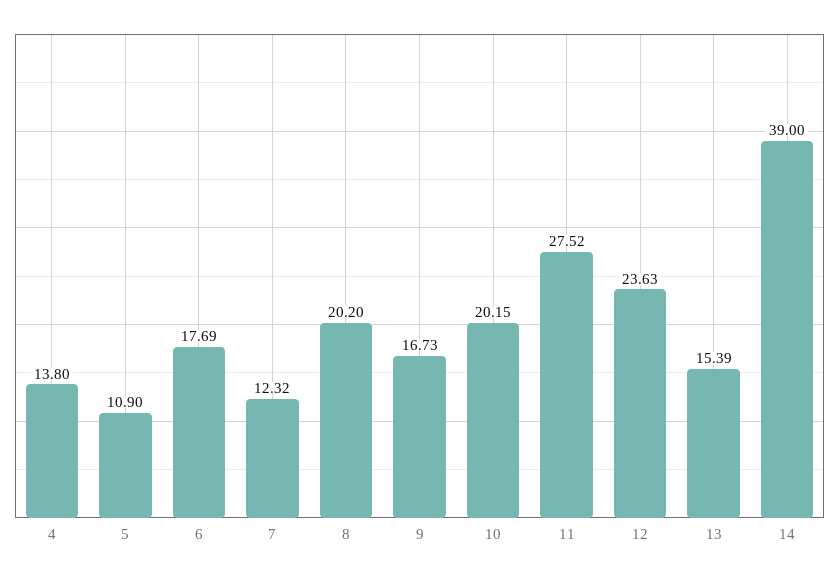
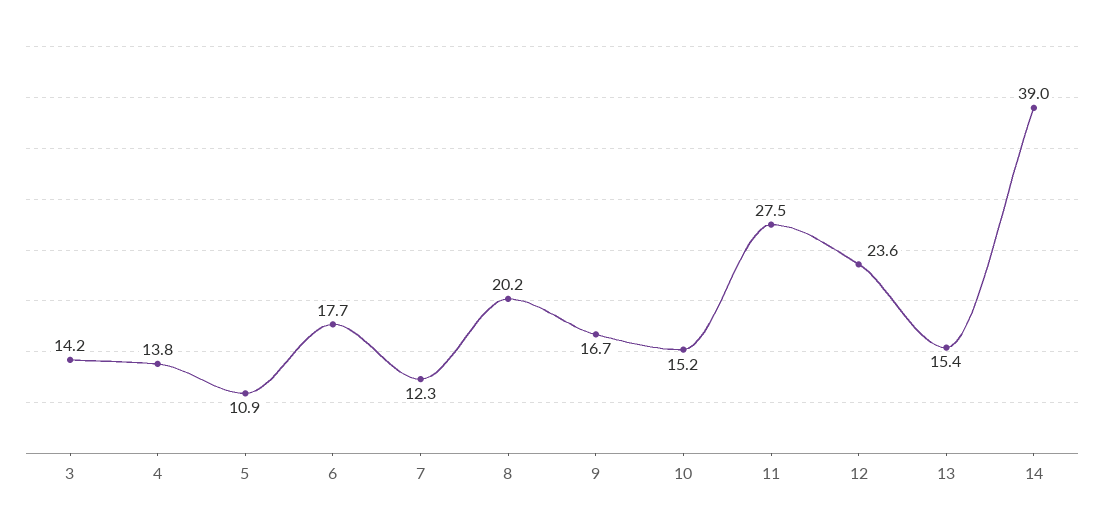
10: 20.15 -> 15.2
3: none -> 14.2

